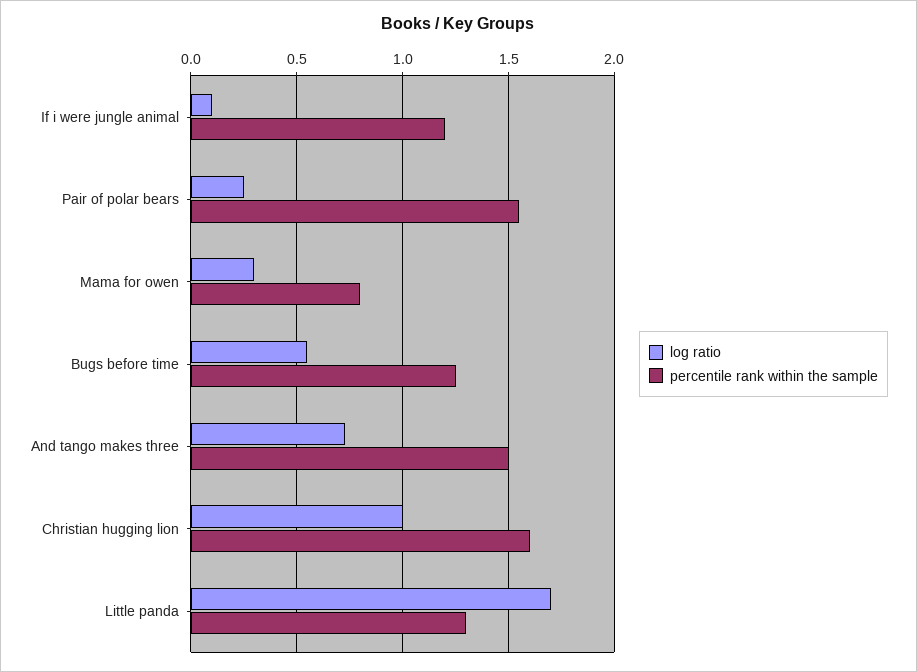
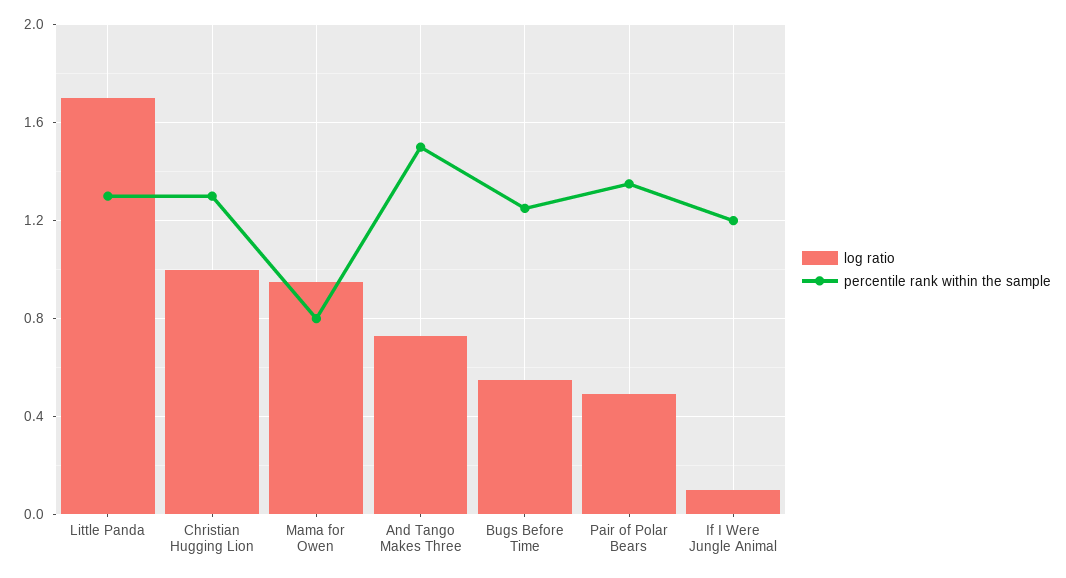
log ratio, Pair of polar bears: 0.25 -> 0.5
percentile rank within the sample, Pair of polar bears: 1.55 -> 1.35
log ratio, Mama for owen: 0.3 -> 0.95
percentile rank within the sample, Christian hugging lion: 1.6 -> 1.3

